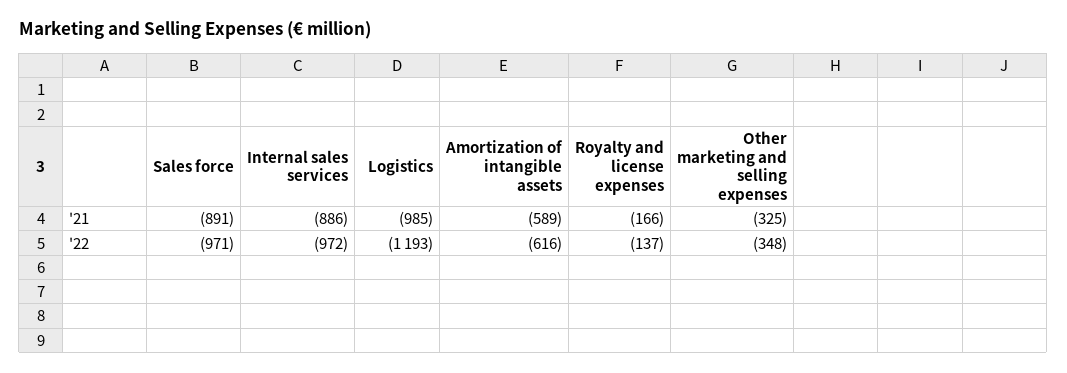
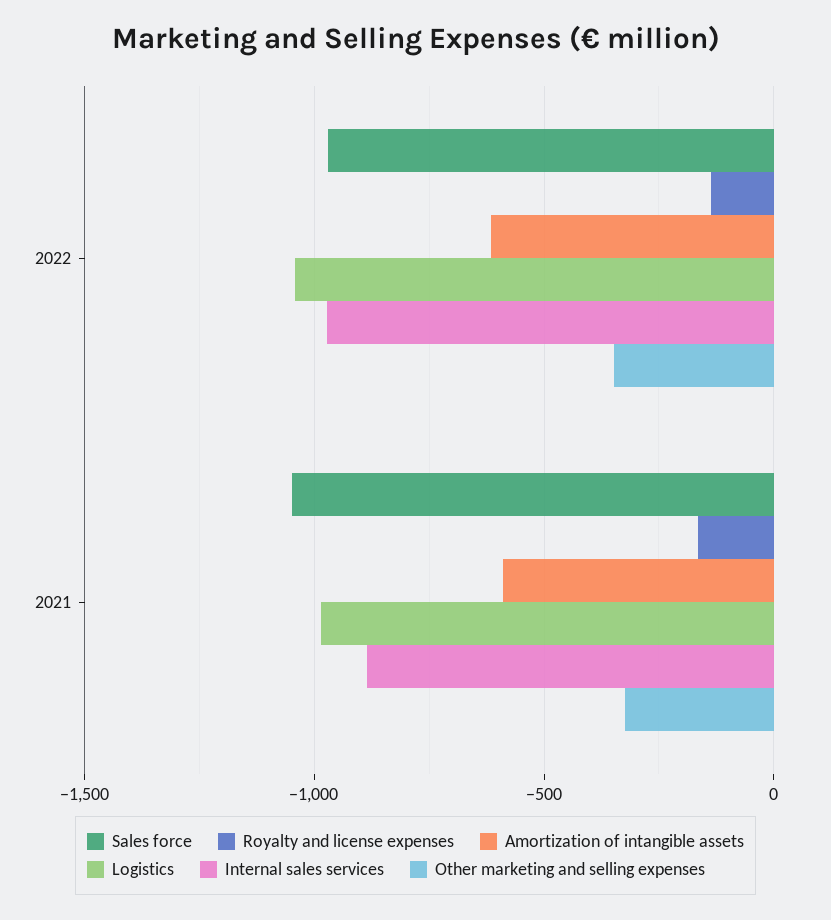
Sales force, '21: -891 -> -1050
Logistics, '22: -1193 -> -1050

